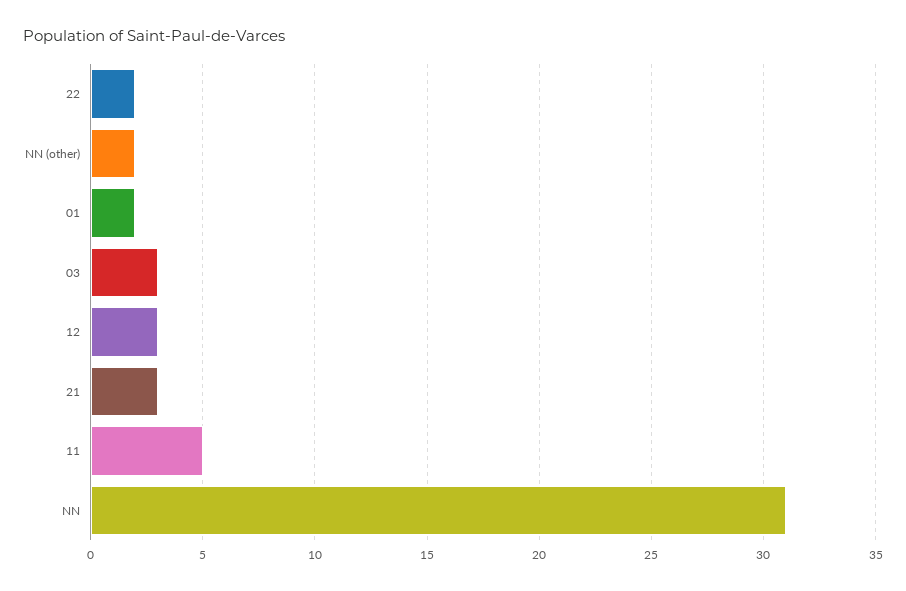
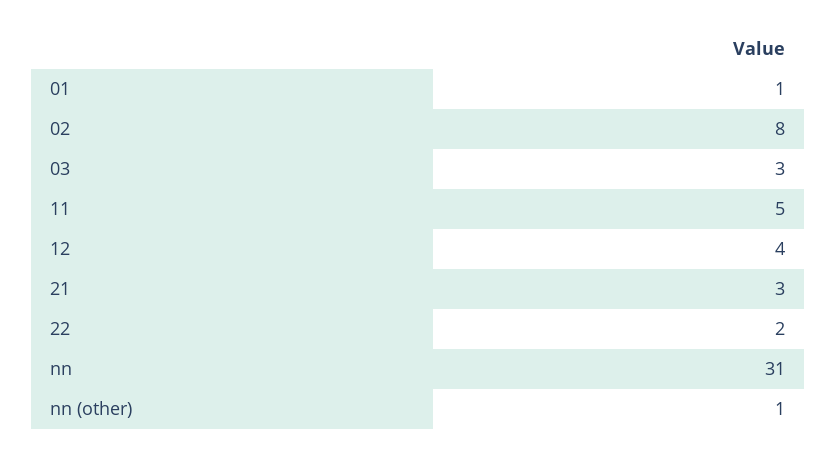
NN (other): 2 -> 1
01: 2 -> 1
12: 3 -> 4
02: none -> 8

